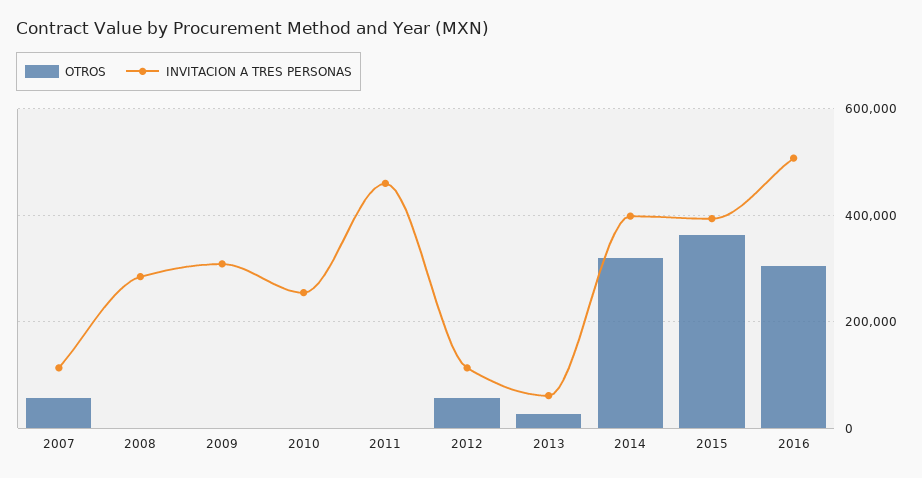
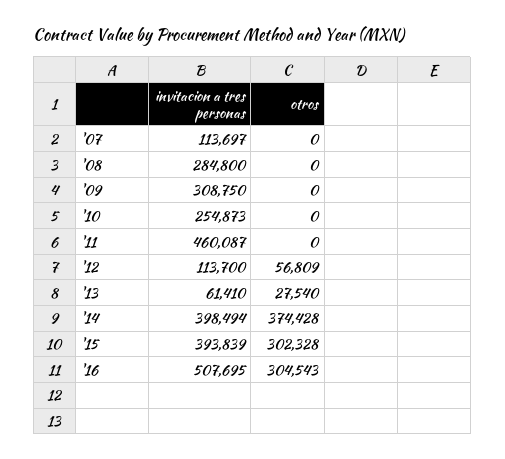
OTROS, 2007: 60000 -> 0
OTROS, 2014: 320000 -> 374428
OTROS, 2015: 360000 -> 302328

